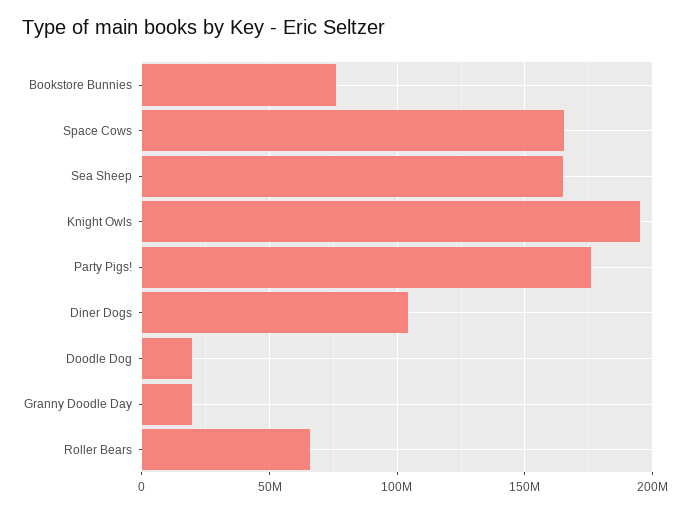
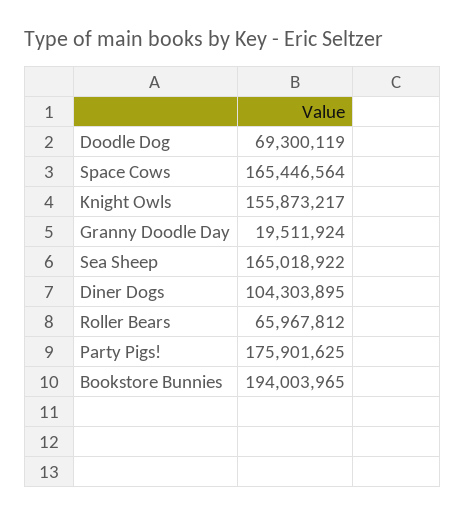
Bookstore Bunnies: 75000000 -> 194003965
Knight Owls: 195000000 -> 155873217
Doodle Dog: 20000000 -> 69300119

